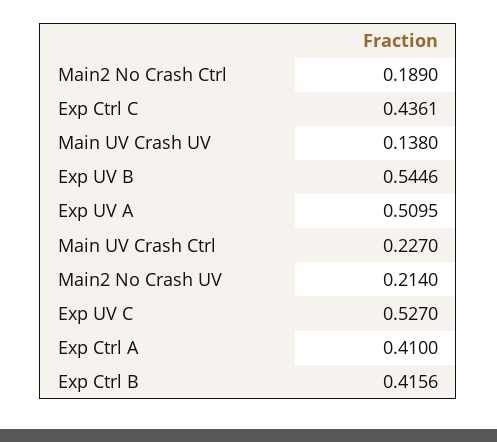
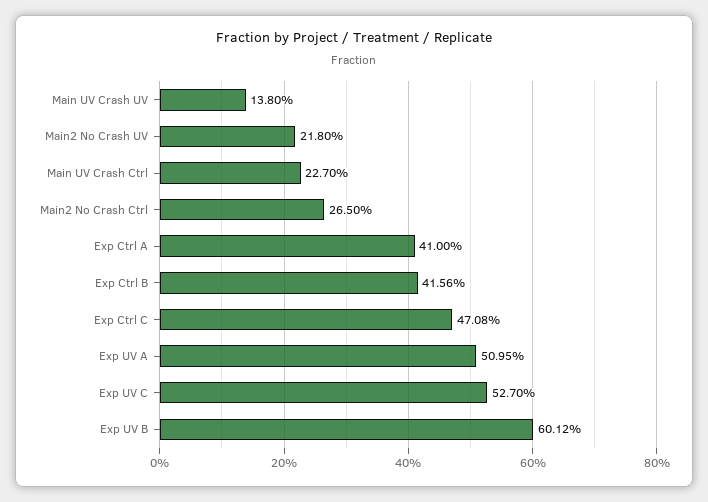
Main2 No Crash Ctrl: 0.189 -> 0.265
Exp Ctrl C: 0.4361 -> 0.4708
Exp UV B: 0.5446 -> 0.6012
Main2 No Crash UV: 0.214 -> 0.218

